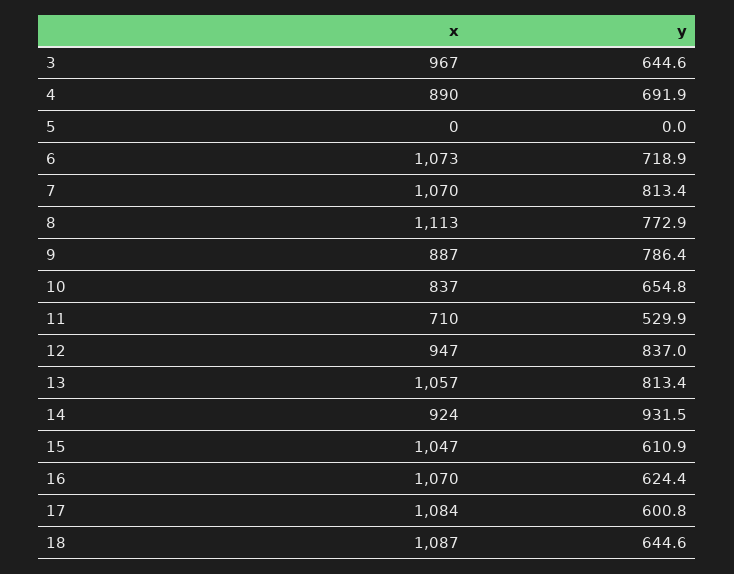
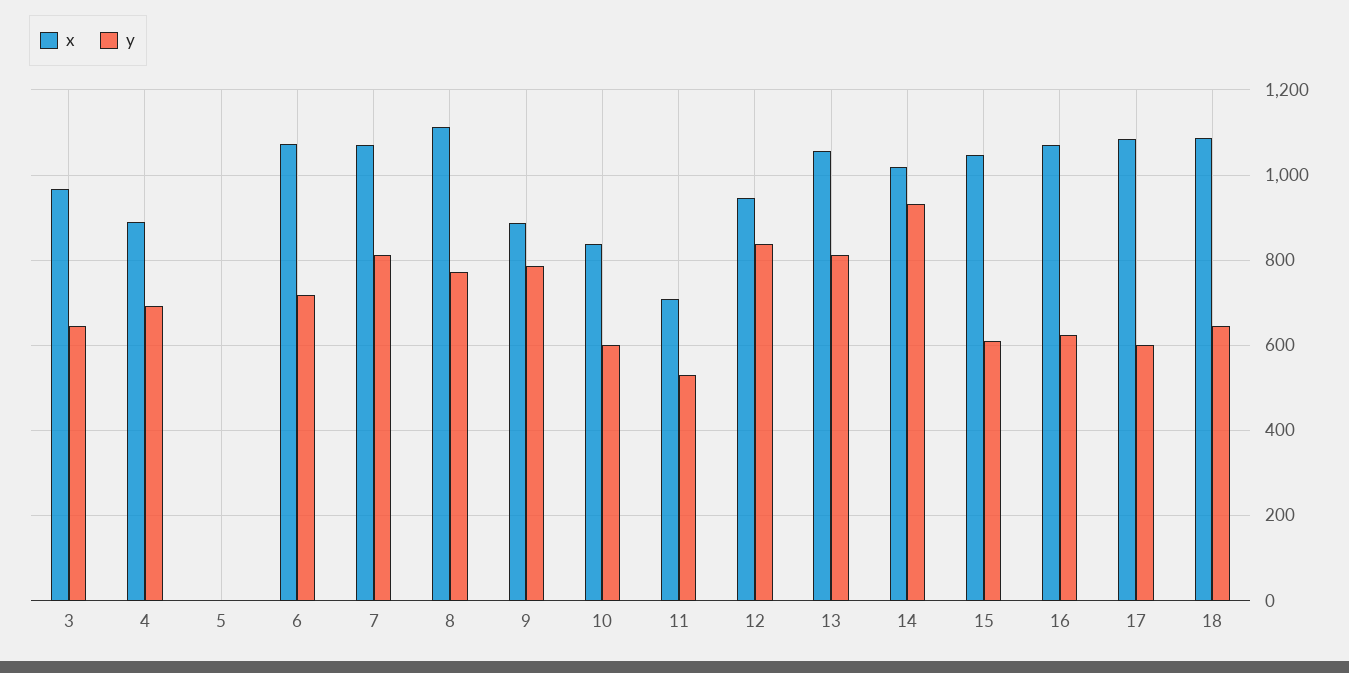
y, 10: 654.8 -> 600
x, 14: 924 -> 1020

